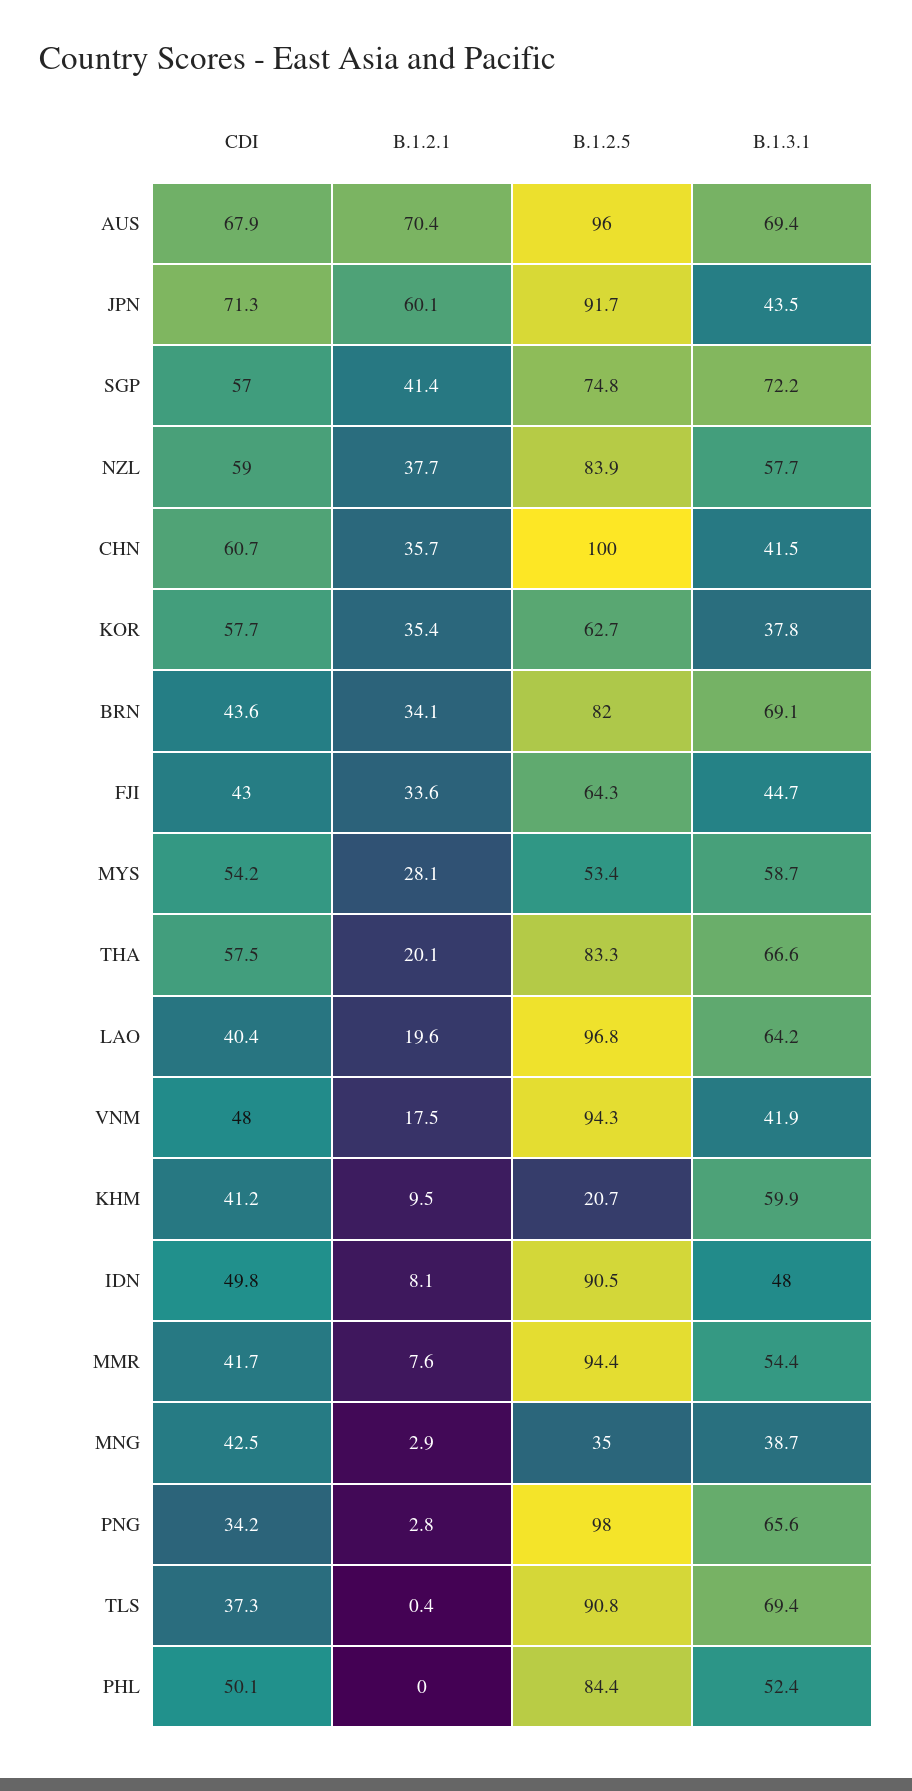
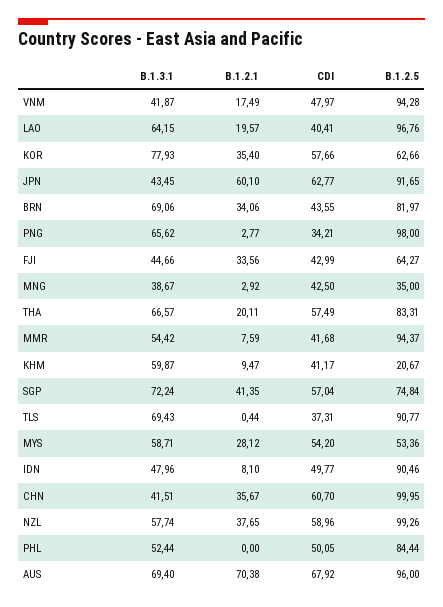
CDI, JPN: 71.3 -> 62.77
B.1.2.5, NZL: 83.9 -> 99.26
B.1.3.1, KOR: 37.8 -> 77.93

